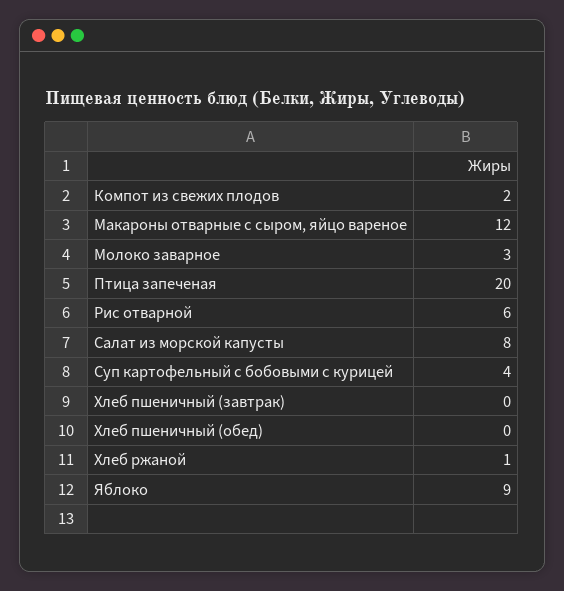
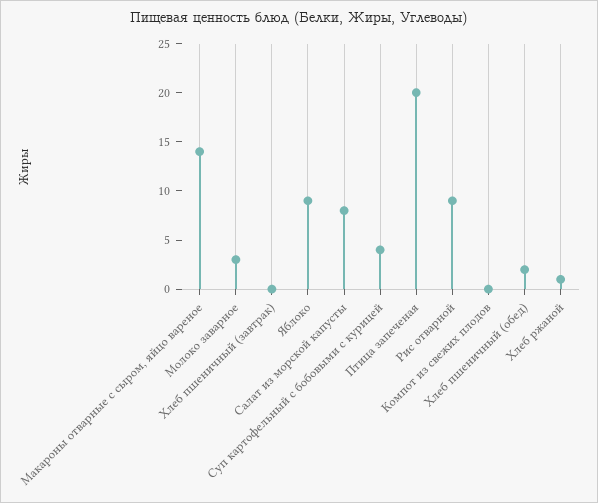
Компот из свежих плодов: 2 -> 0
Макароны отварные с сыром, яйцо вареное: 12 -> 14
Рис отварной: 6 -> 9
Хлеб пшеничный (обед): 0 -> 2

